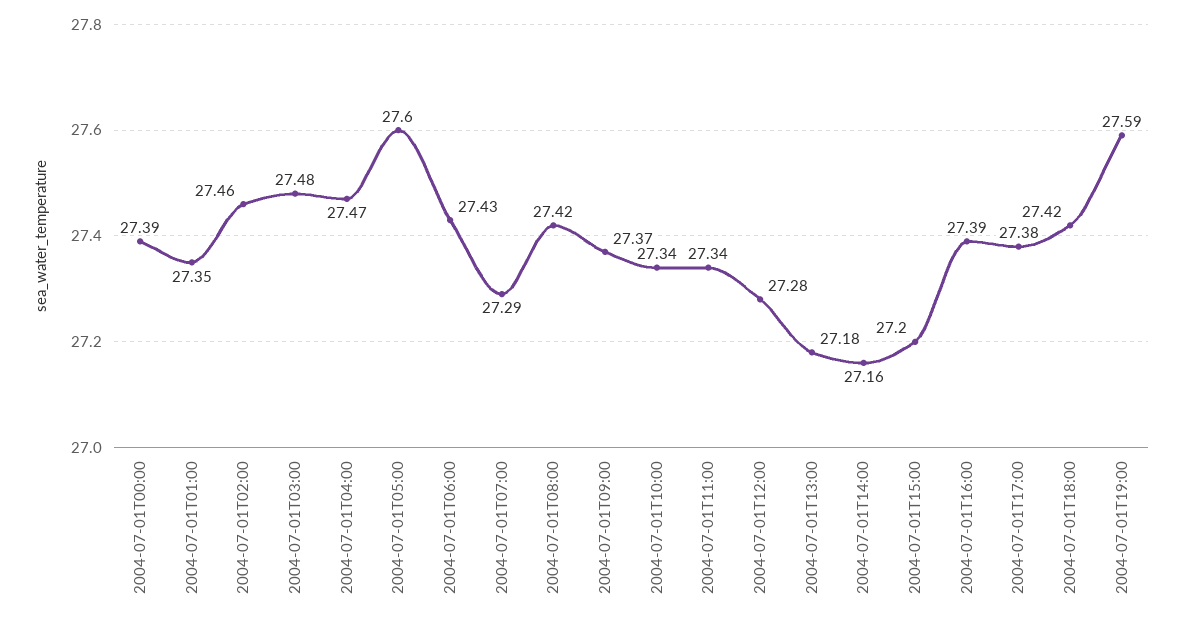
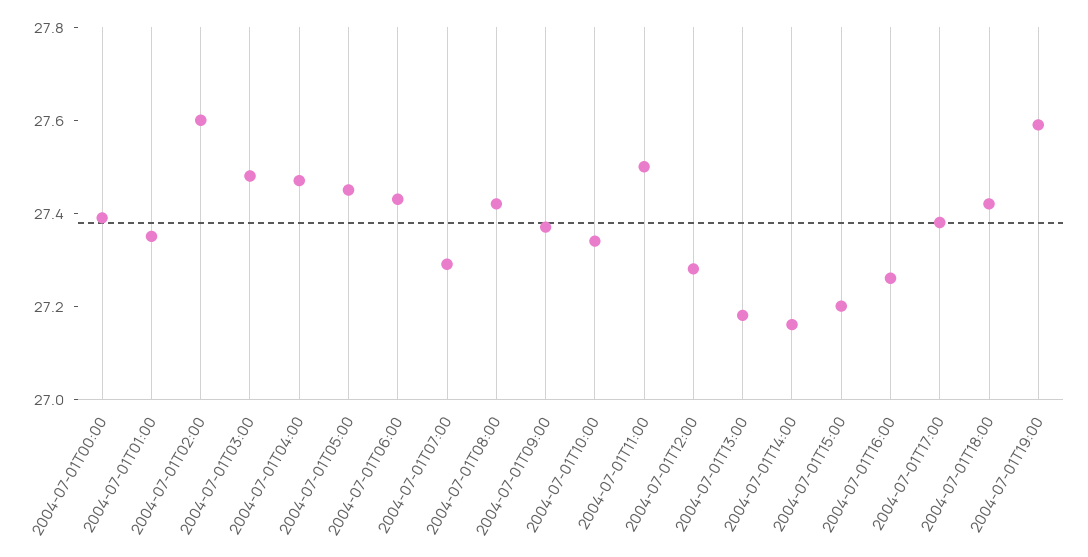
2004-07-01T02:00: 27.46 -> 27.6
2004-07-01T05:00: 27.6 -> 27.45
2004-07-01T11:00: 27.34 -> 27.5
2004-07-01T16:00: 27.39 -> 27.25

